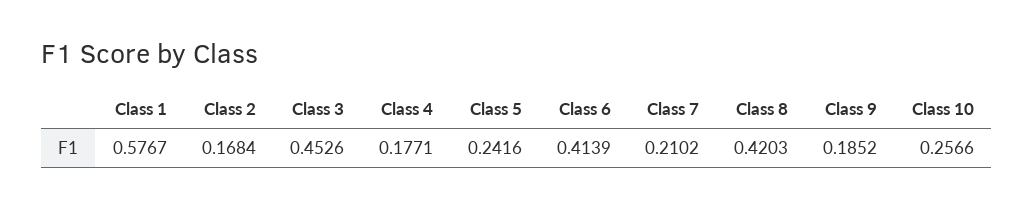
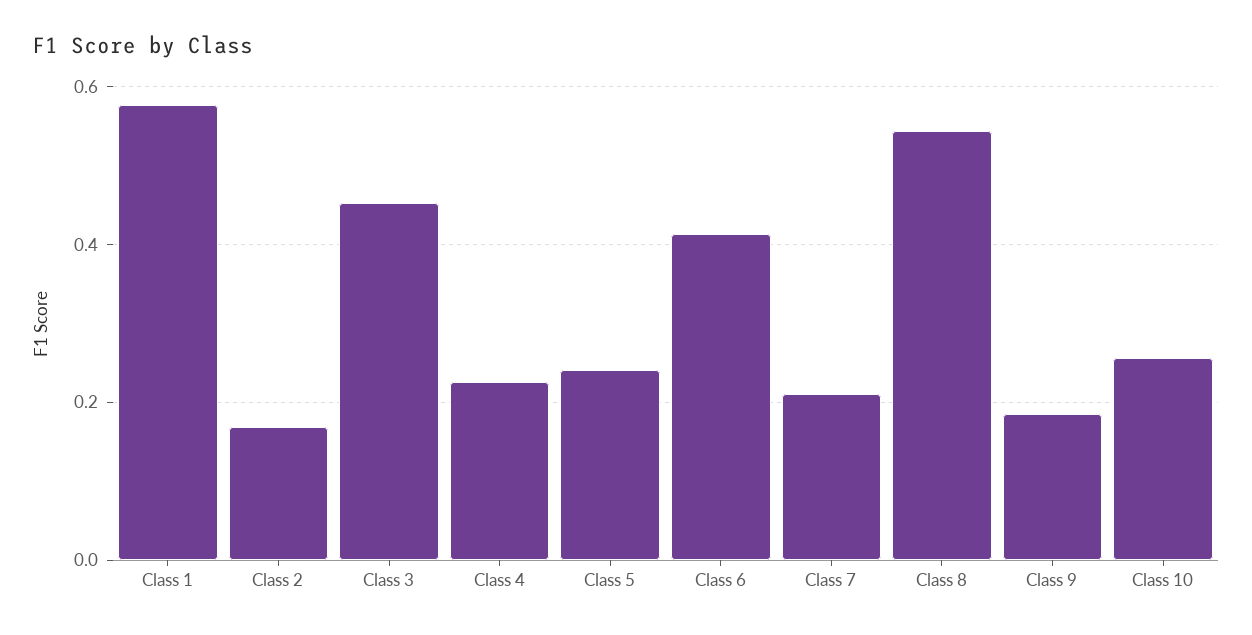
Class 4: 0.1771 -> 0.22
Class 8: 0.4203 -> 0.54

